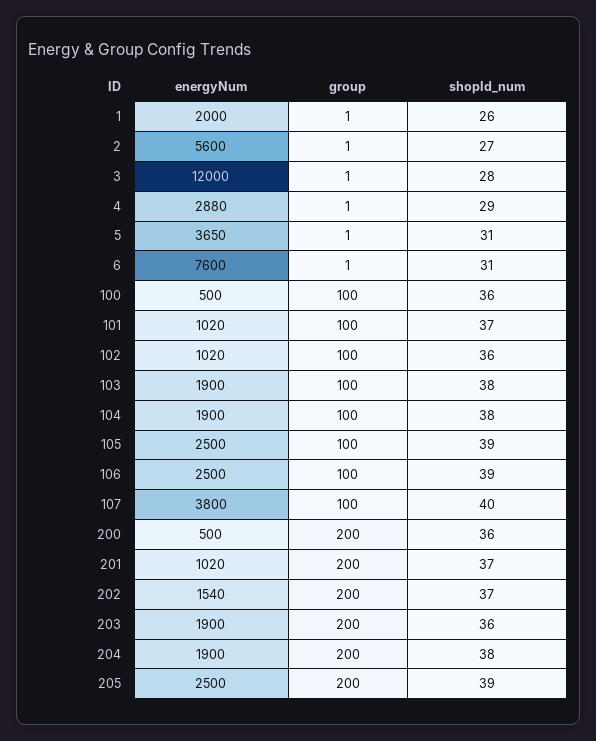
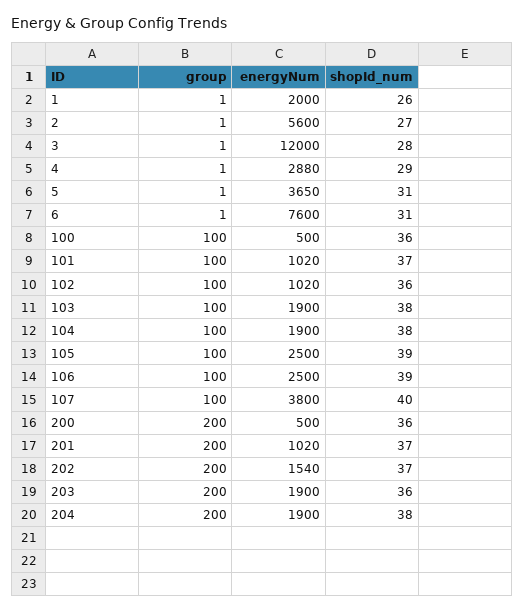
energyNum, 205: 2500 -> none
group, 205: 200 -> none
shopId_num, 205: 39 -> none

